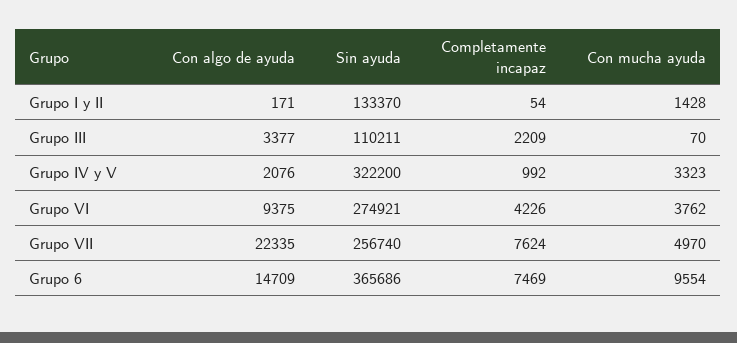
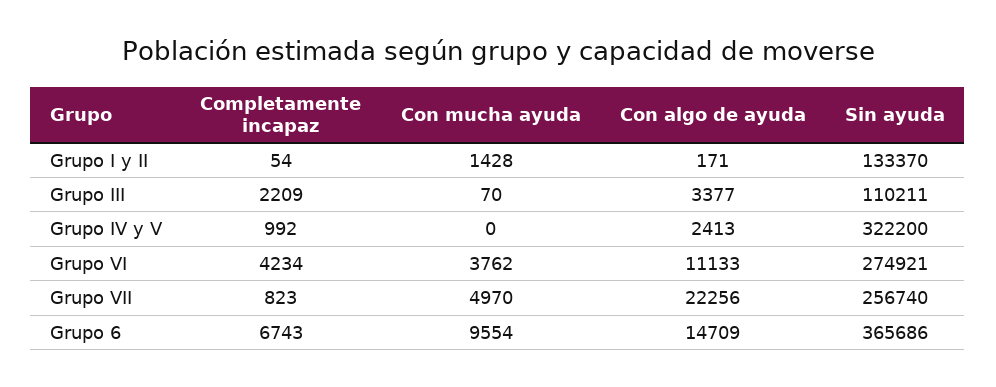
Con algo de ayuda, Grupo IV y V: 2076 -> 2413
Con mucha ayuda, Grupo IV y V: 3323 -> 0
Con algo de ayuda, Grupo VI: 9375 -> 11133
Completamente incapaz, Grupo VI: 4226 -> 4234
Con algo de ayuda, Grupo VII: 22335 -> 22256
Completamente incapaz, Grupo VII: 7624 -> 823
Completamente incapaz, Grupo 6: 7469 -> 6743

